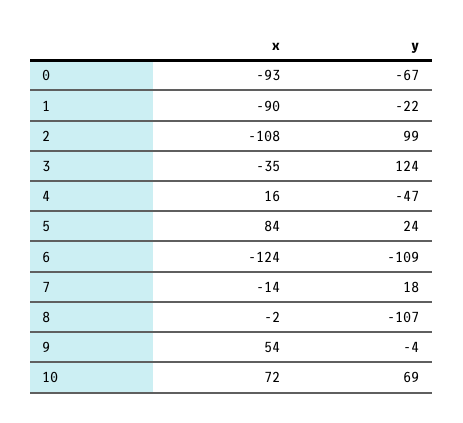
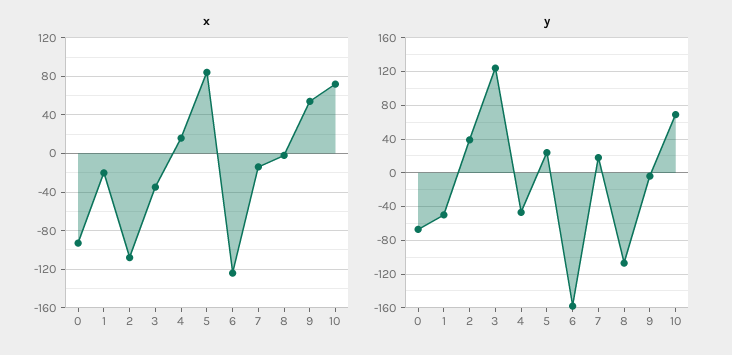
x, 1: -90 -> -20
y, 1: -22 -> -50
y, 2: 99 -> 40
y, 6: -109 -> -160

